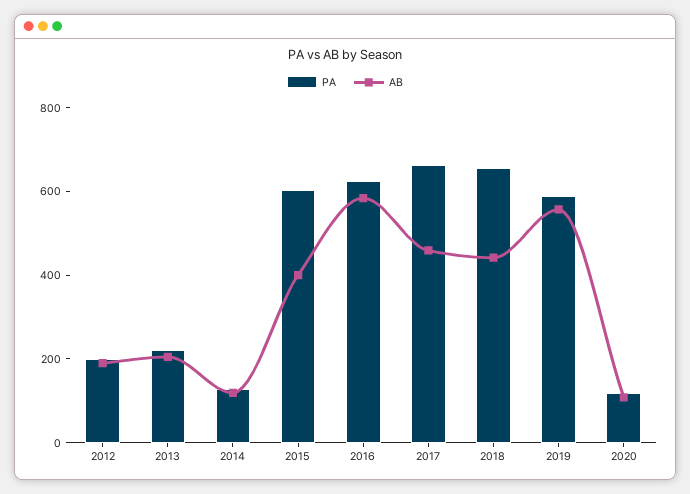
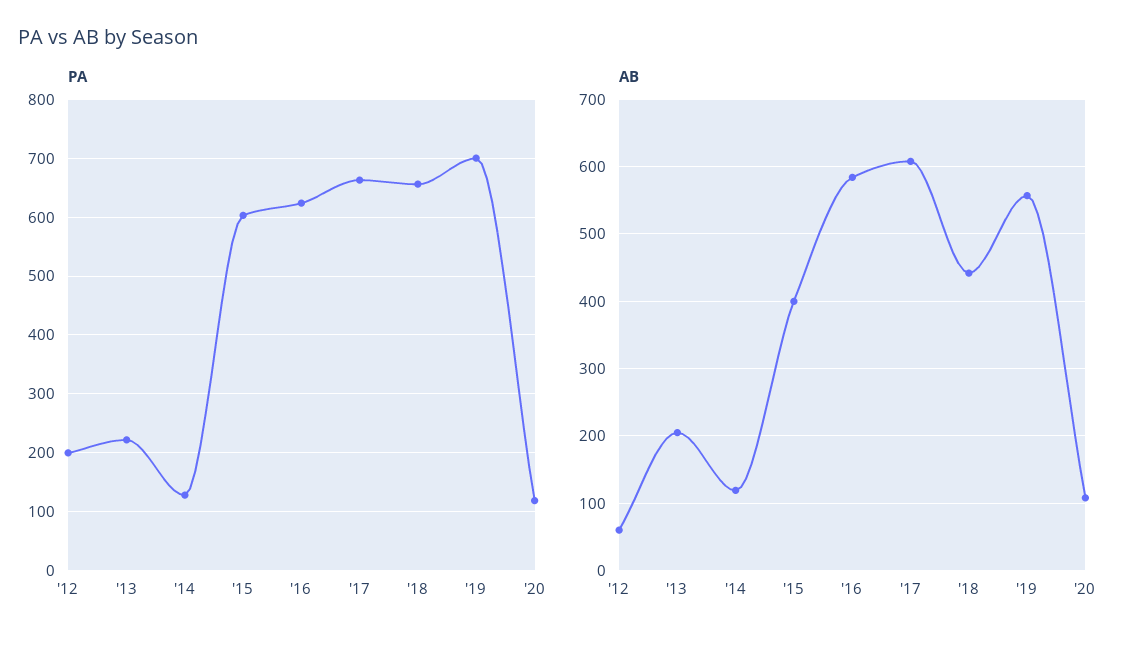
AB, 2012: 200 -> 60
AB, 2017: 450 -> 610
PA, 2019: 600 -> 700

